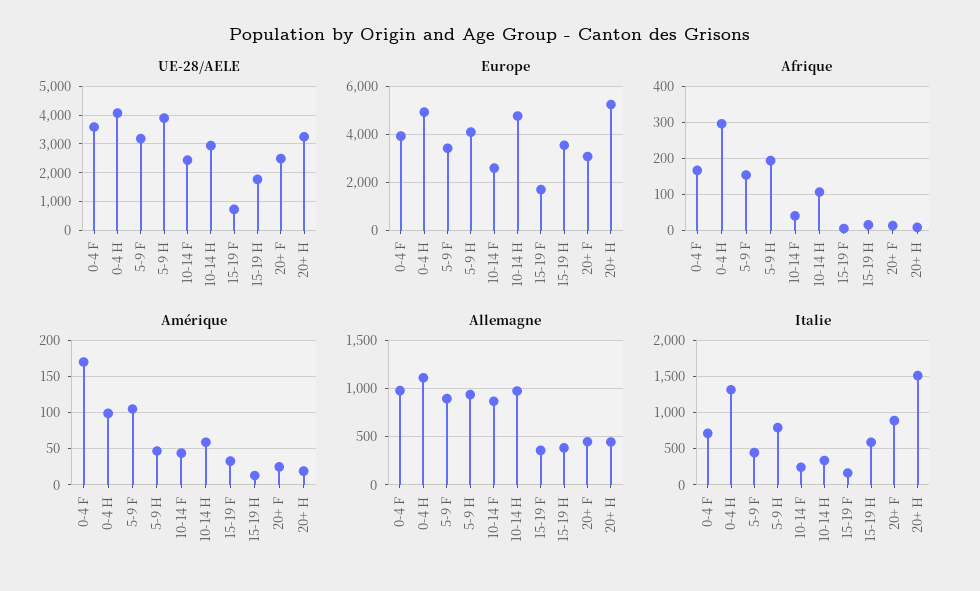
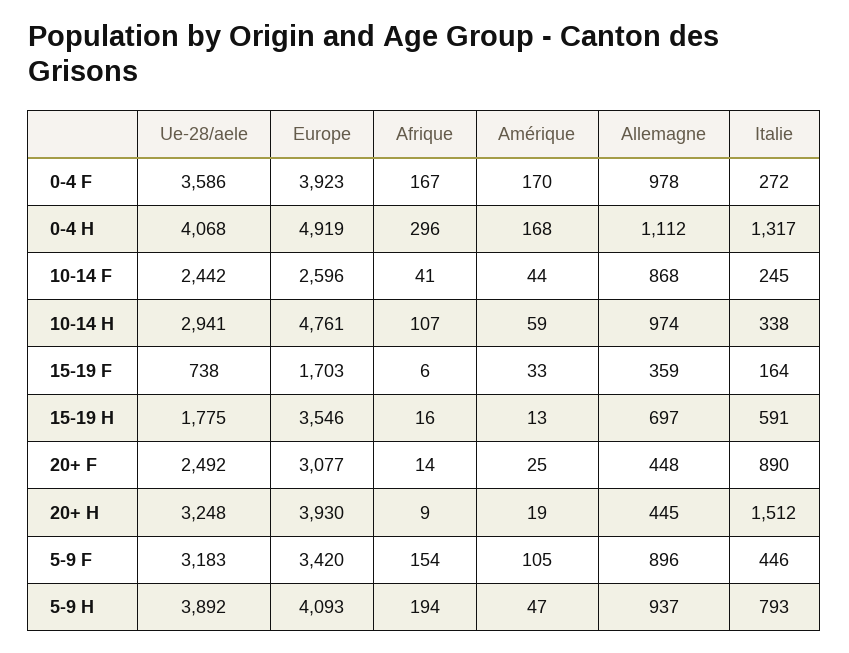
Europe, 20+ H: 5250 -> 3930
Amérique, 0-4 H: 100 -> 168
Allemagne, 15-19 H: 400 -> 697
Italie, 0-4 F: 700 -> 272

